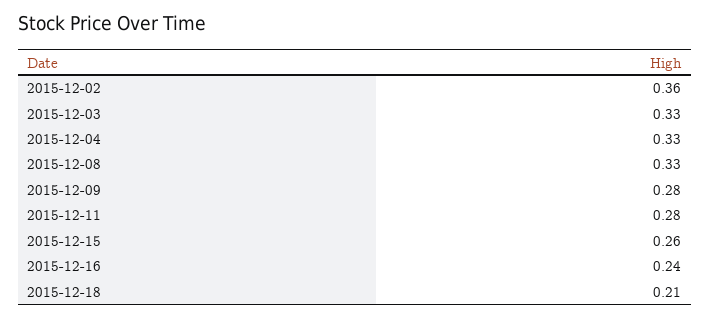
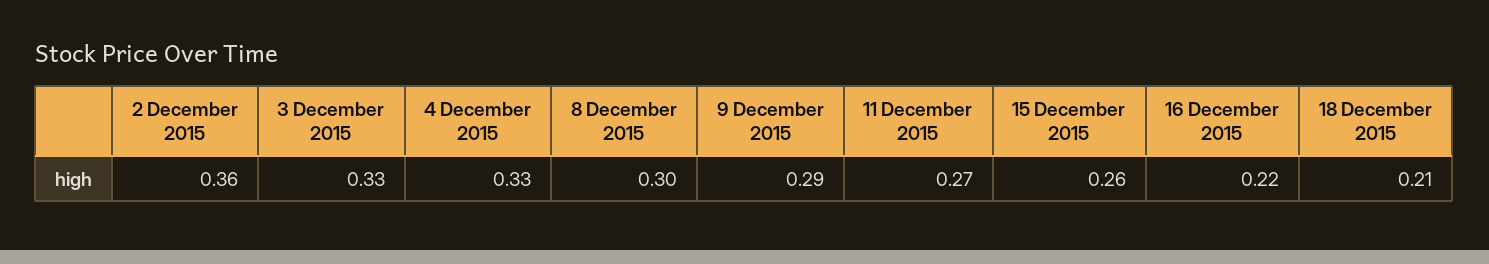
2015-12-08: 0.33 -> 0.3
2015-12-09: 0.28 -> 0.29
2015-12-11: 0.28 -> 0.27
2015-12-16: 0.24 -> 0.22

